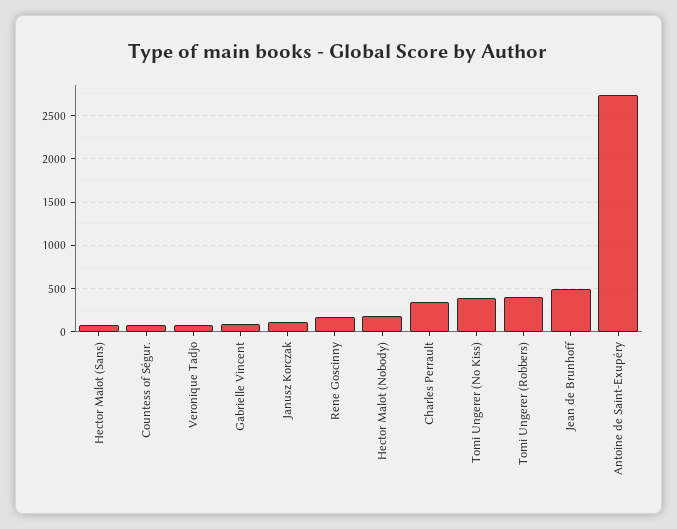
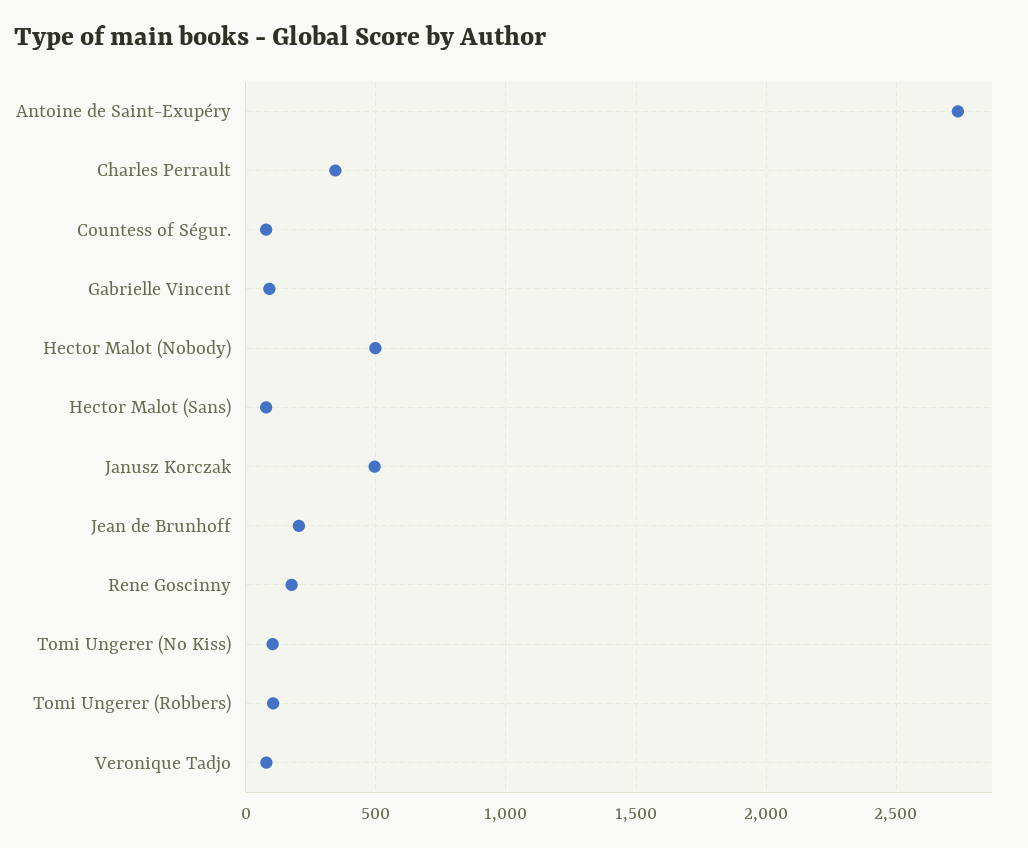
Janusz Korczak: 100 -> 500
Hector Malot (Nobody): 200 -> 500
Tomi Ungerer (No Kiss): 400 -> 100
Tomi Ungerer (Robbers): 400 -> 100
Jean de Brunhoff: 500 -> 200

